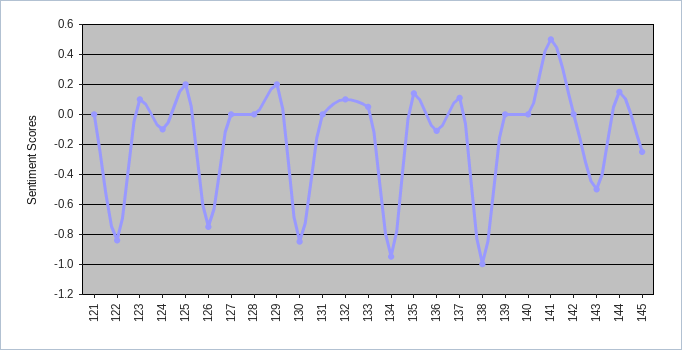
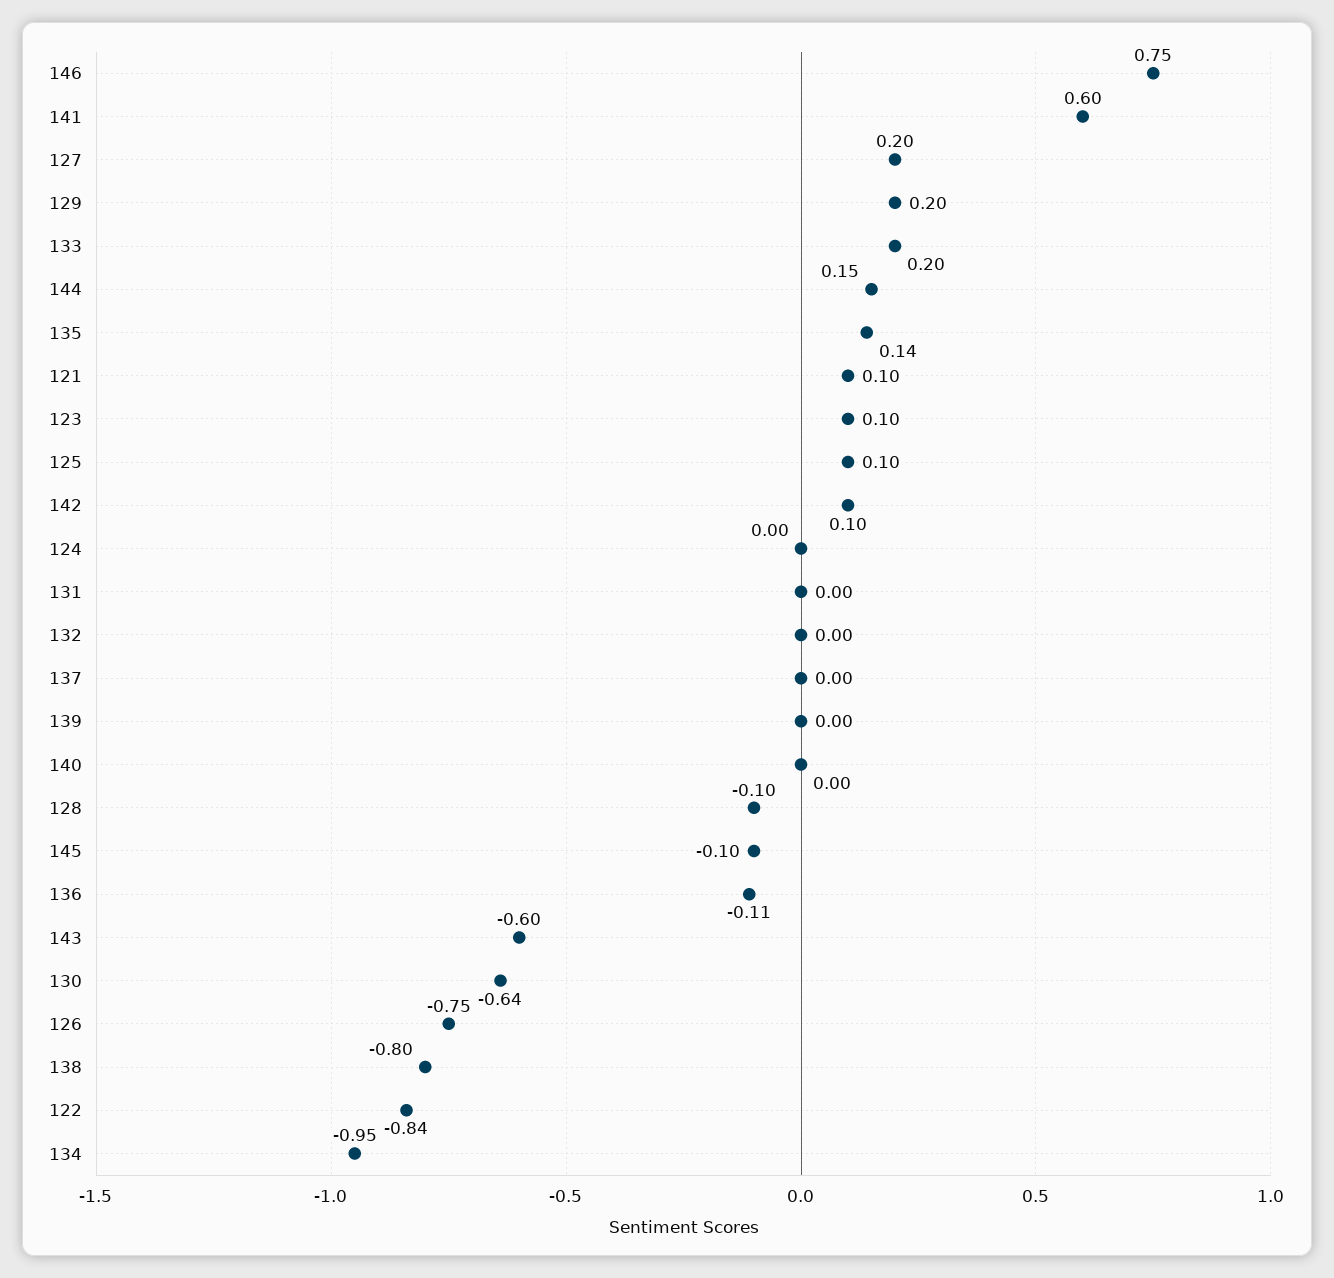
121: 0 -> 0.1
124: -0.1 -> 0
125: 0.2 -> 0.1
127: 0 -> 0.2
128: 0 -> -0.1
130: -0.85 -> -0.64
132: 0.1 -> 0
133: 0.05 -> 0.2
137: 0.1 -> 0
138: -1 -> -0.8
141: 0.5 -> 0.6
142: 0 -> 0.1
143: -0.5 -> -0.6
145: -0.25 -> -0.1
146: none -> 0.75

